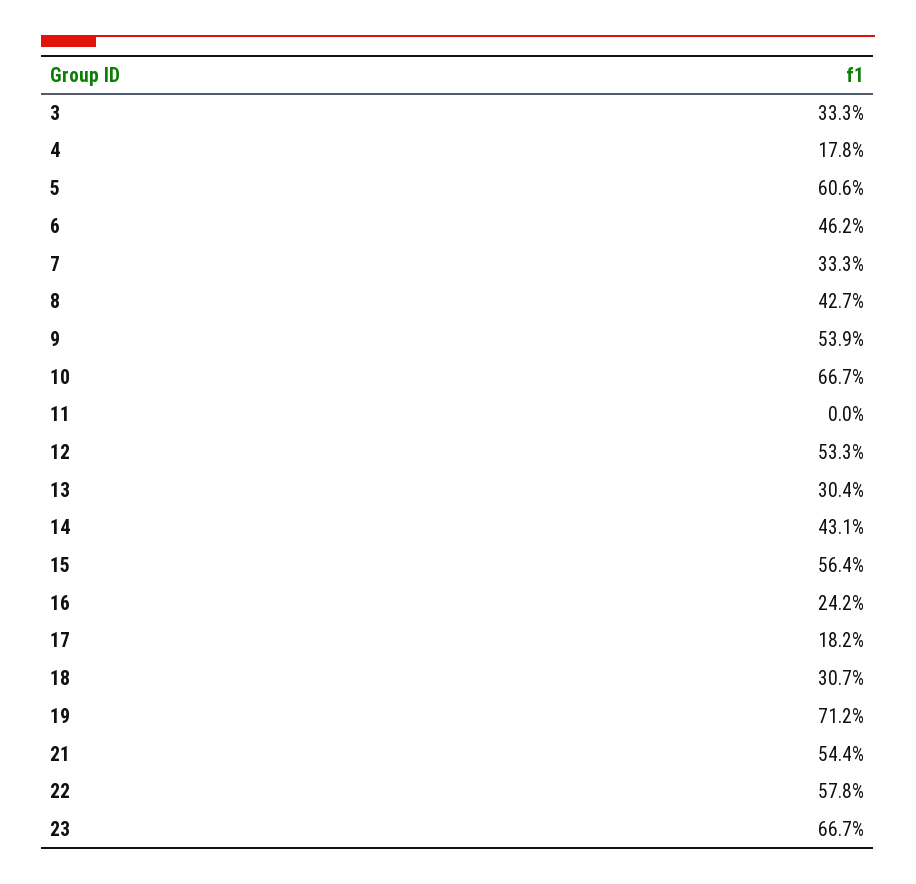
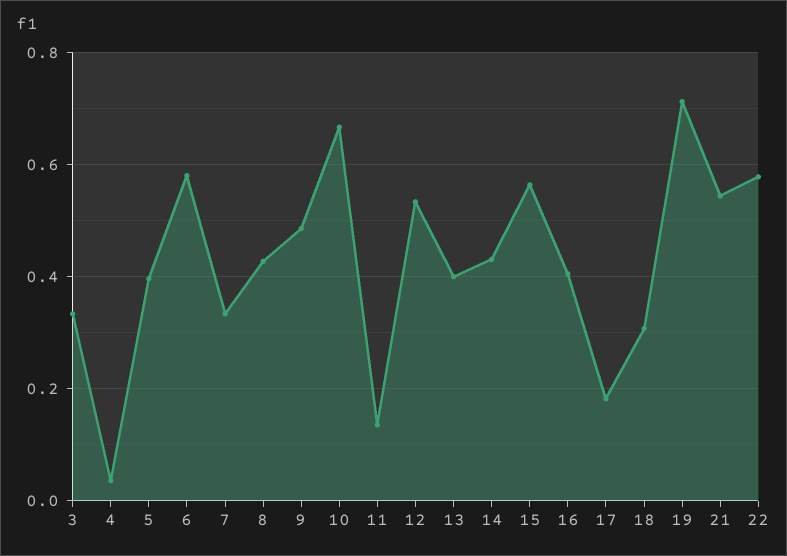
4: 0.178 -> 0.04
5: 0.606 -> 0.4
6: 0.462 -> 0.58
9: 0.539 -> 0.48
11: 0 -> 0.14
13: 0.304 -> 0.4
16: 0.242 -> 0.4
23: 0.667 -> none

